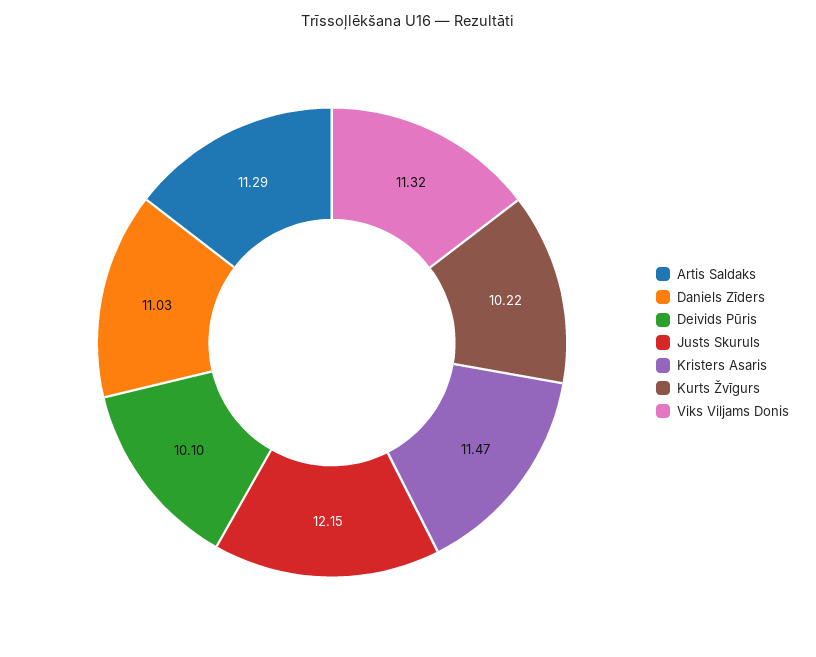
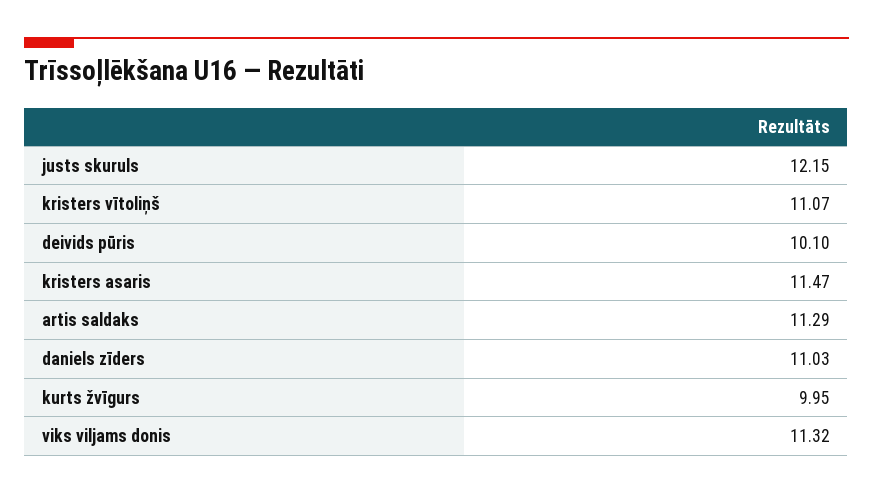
Kurts Žvīgurs: 10.22 -> 9.95
kristers vītoliņš: none -> 11.07

